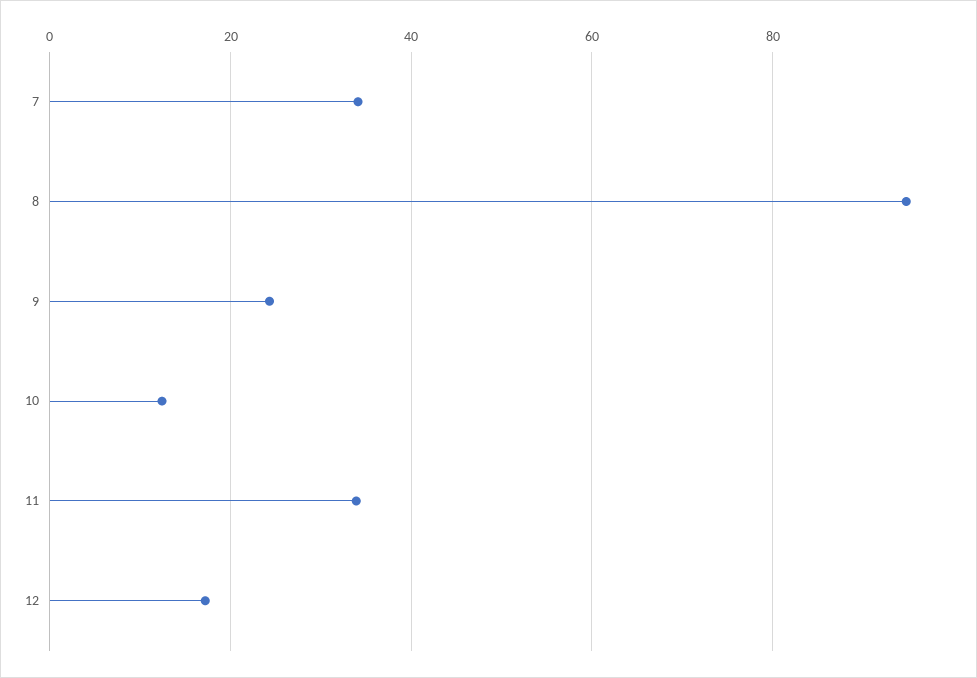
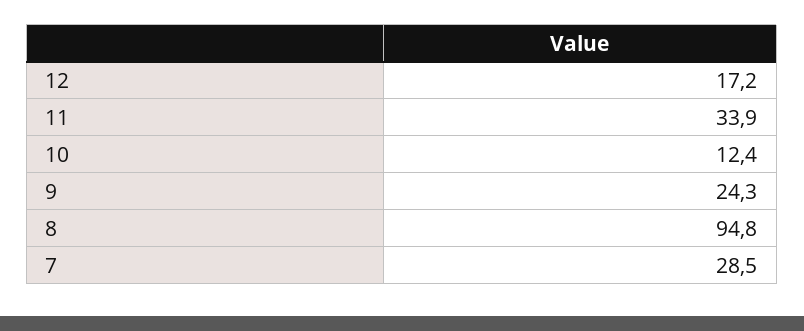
7: 34 -> 28.5

